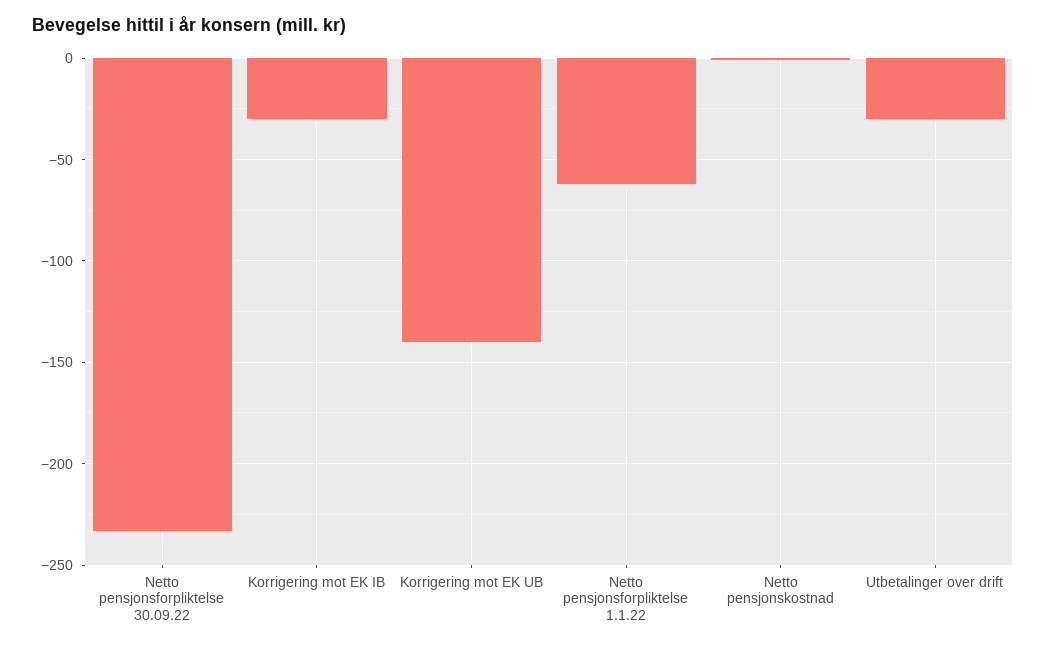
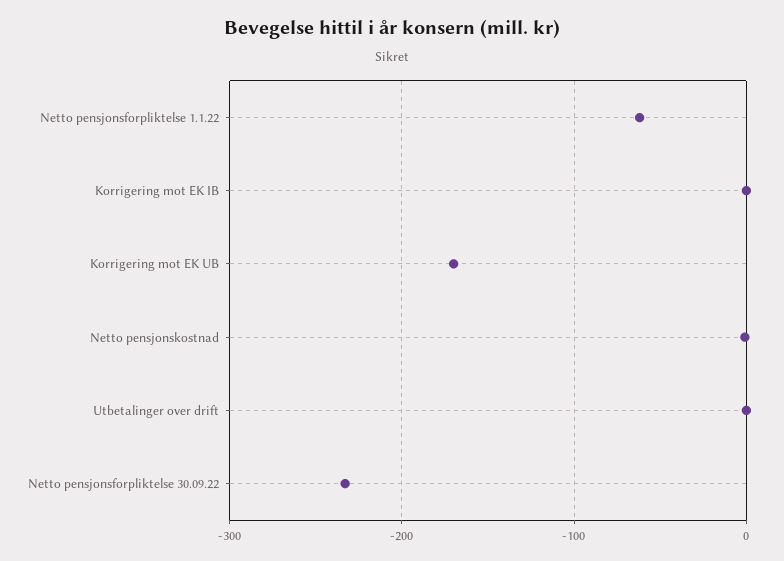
Korrigering mot EK IB: -30 -> 0
Korrigering mot EK UB: -140 -> -170
Utbetalinger over drift: -30 -> 0

